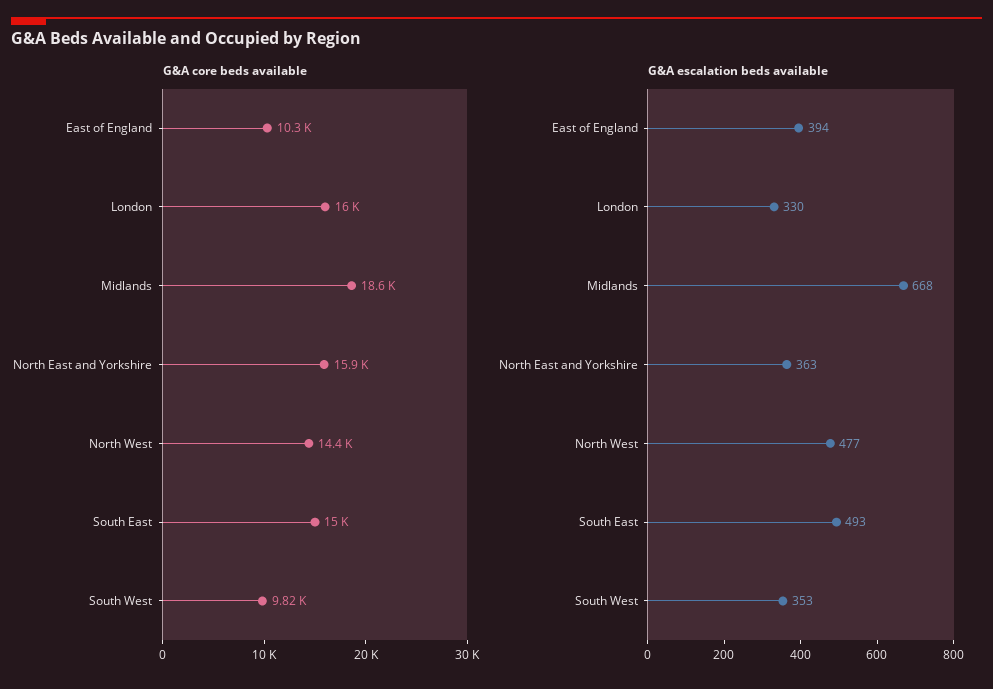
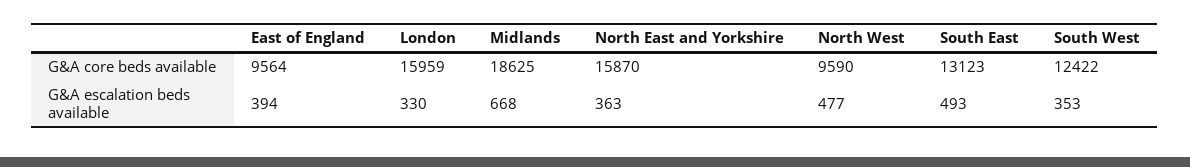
G&A core beds available, East of England: 10300 -> 9564
G&A core beds available, North West: 14400 -> 9590
G&A core beds available, South East: 15000 -> 13123
G&A core beds available, South West: 9820 -> 12422

